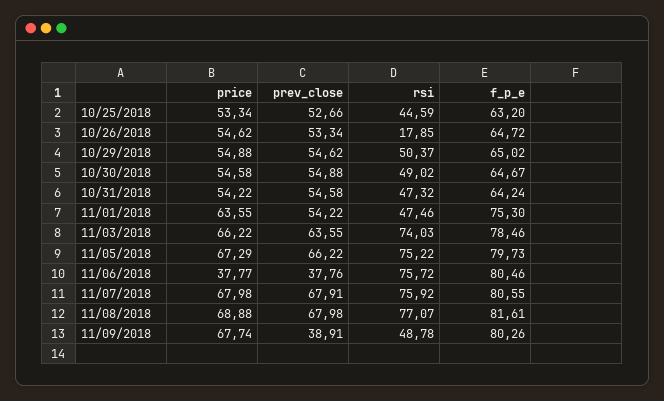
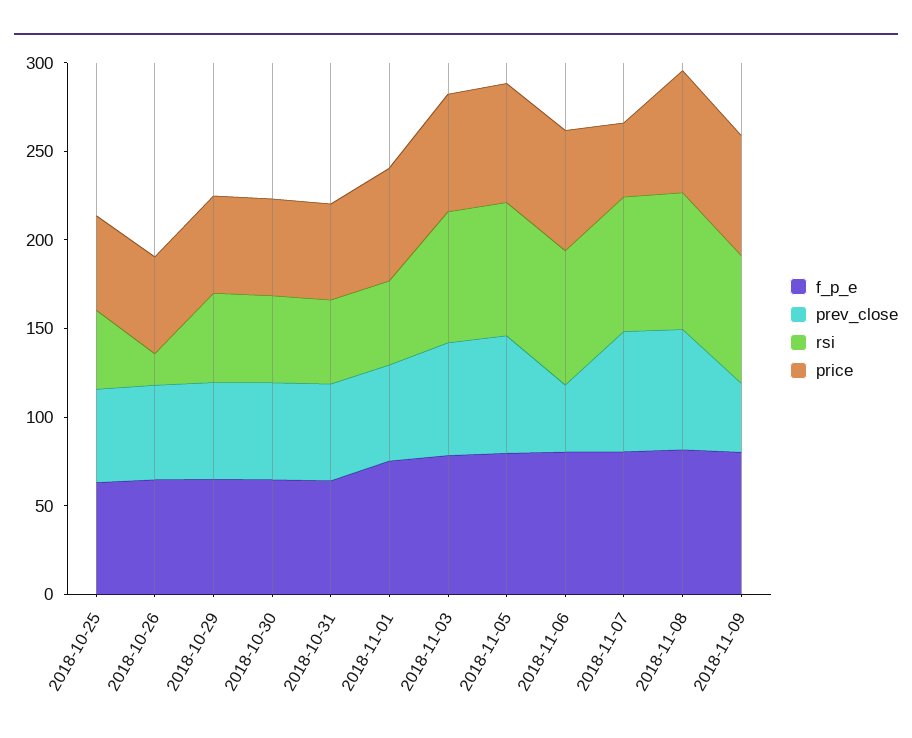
price, 11/06/2018: 37.77 -> 70
price, 11/07/2018: 67.98 -> 40
rsi, 11/09/2018: 48.78 -> 70

